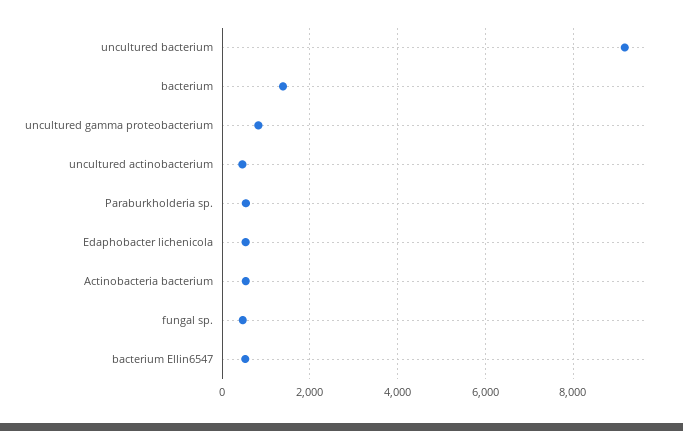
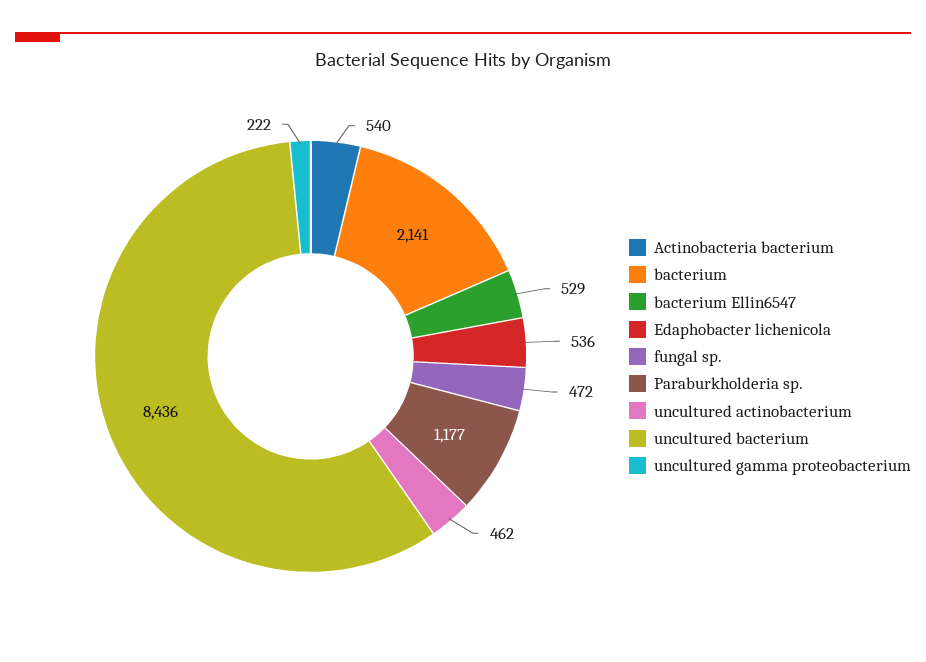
uncultured bacterium: 9200 -> 8436
bacterium: 1400 -> 2141
uncultured gamma proteobacterium: 800 -> 222
Paraburkholderia sp.: 600 -> 1177

